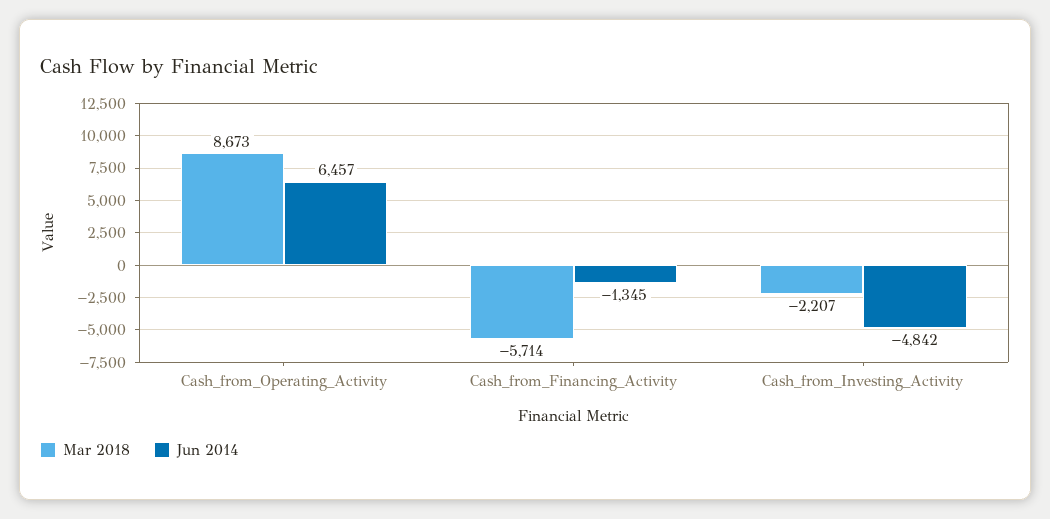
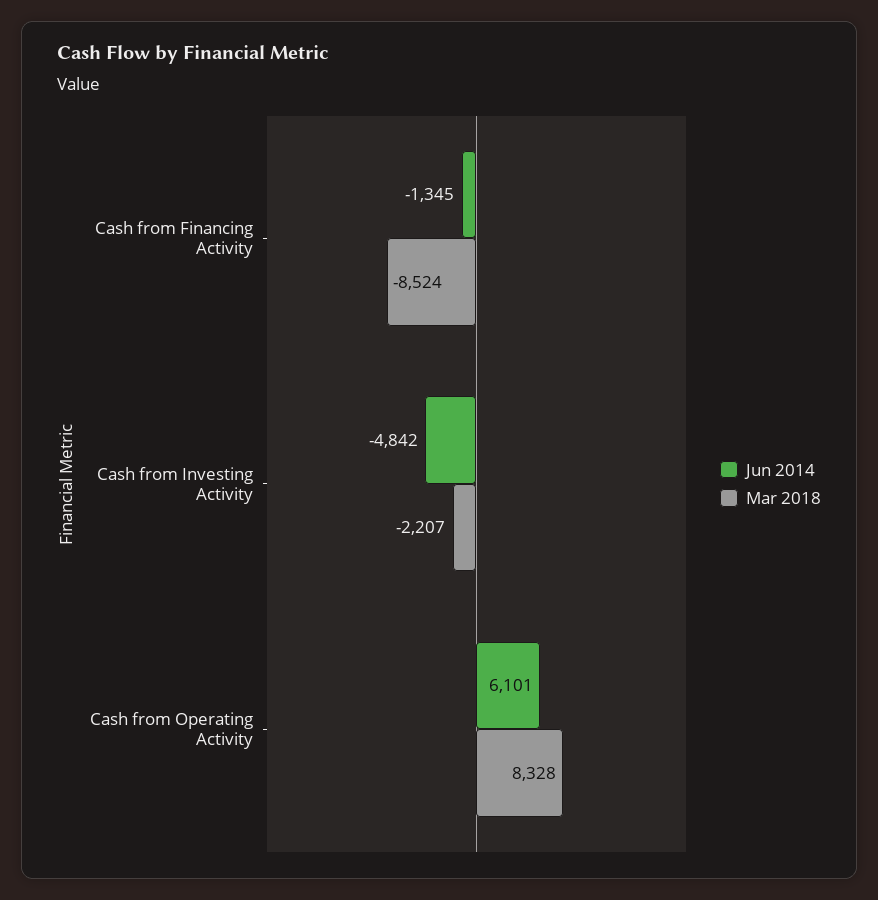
Mar 2018, Cash_from_Operating_Activity: 8673 -> 8328
Jun 2014, Cash_from_Operating_Activity: 6457 -> 6101
Mar 2018, Cash_from_Financing_Activity: -5714 -> -8524

